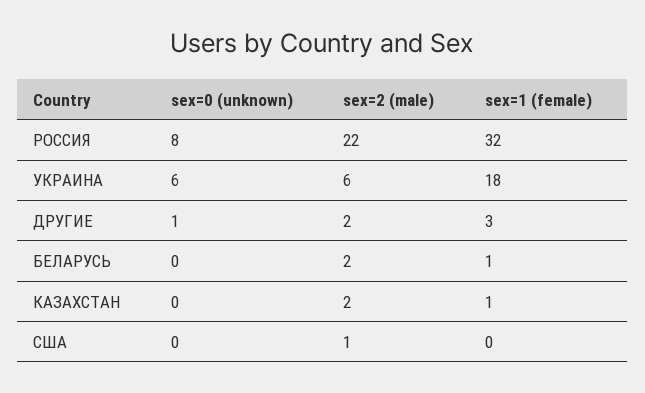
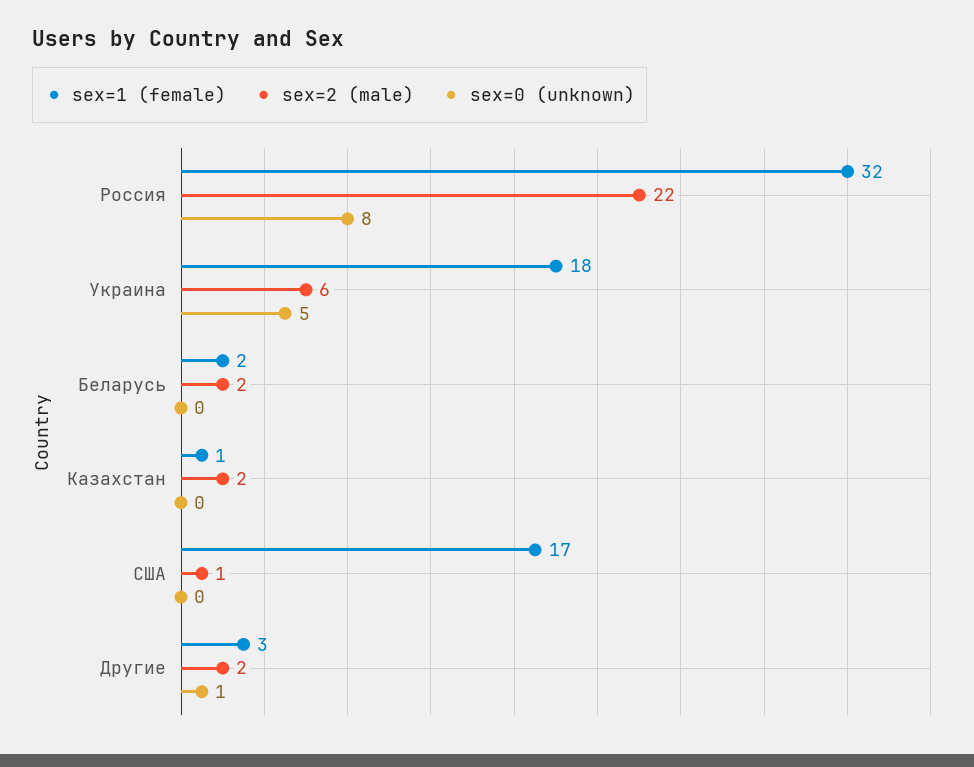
sex=0 (unknown), УКРАИНА: 6 -> 5
sex=1 (female), БЕЛАРУСЬ: 1 -> 2
sex=1 (female), США: 0 -> 17

